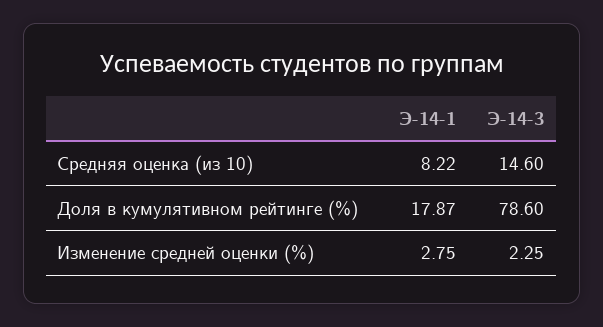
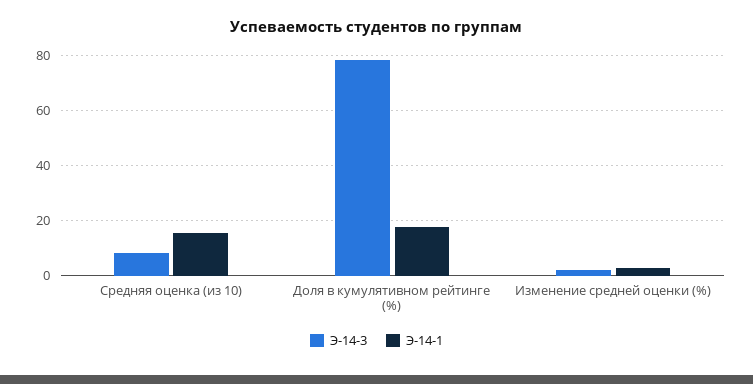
Э-14-1, Средняя оценка (из 10): 8.22 -> 15
Э-14-3, Средняя оценка (из 10): 14.6 -> 7.5

